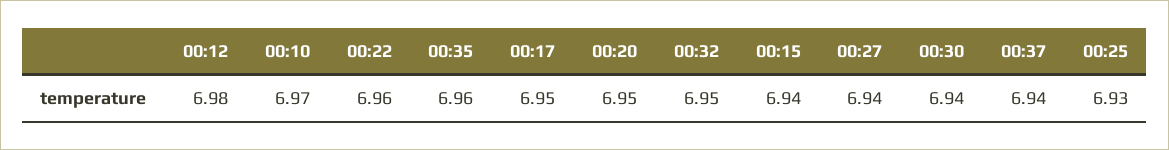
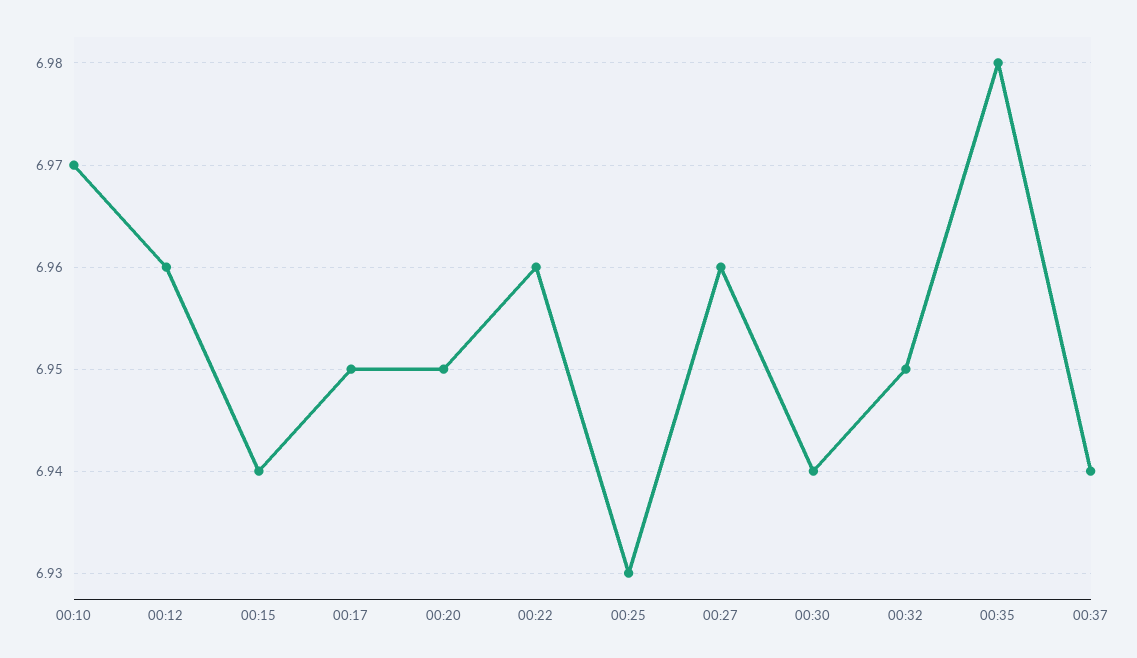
00:12: 6.98 -> 6.96
00:35: 6.96 -> 6.98
00:27: 6.94 -> 6.96

